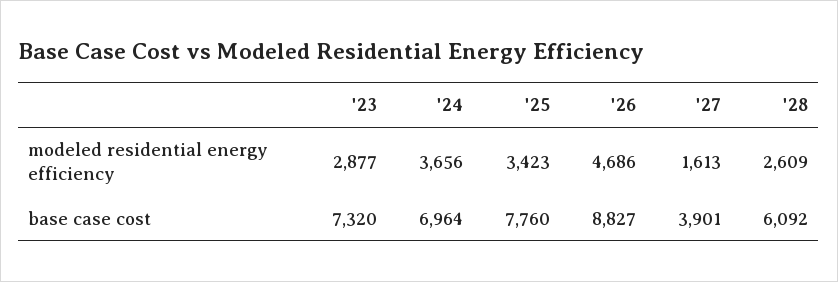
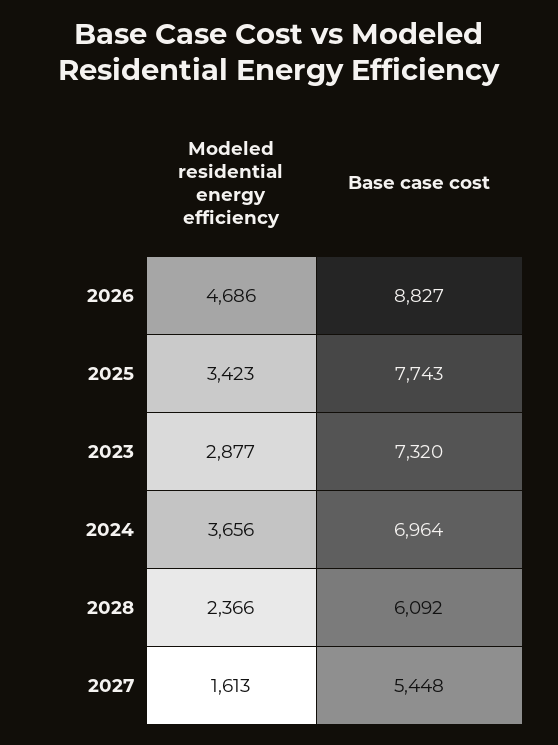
'28, modeled residential energy efficiency: 2609 -> 2366
'25, base case cost: 7760 -> 7743
'27, base case cost: 3901 -> 5448

